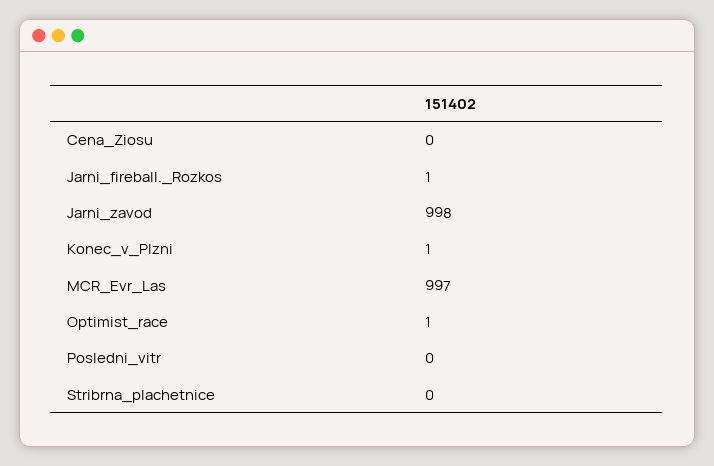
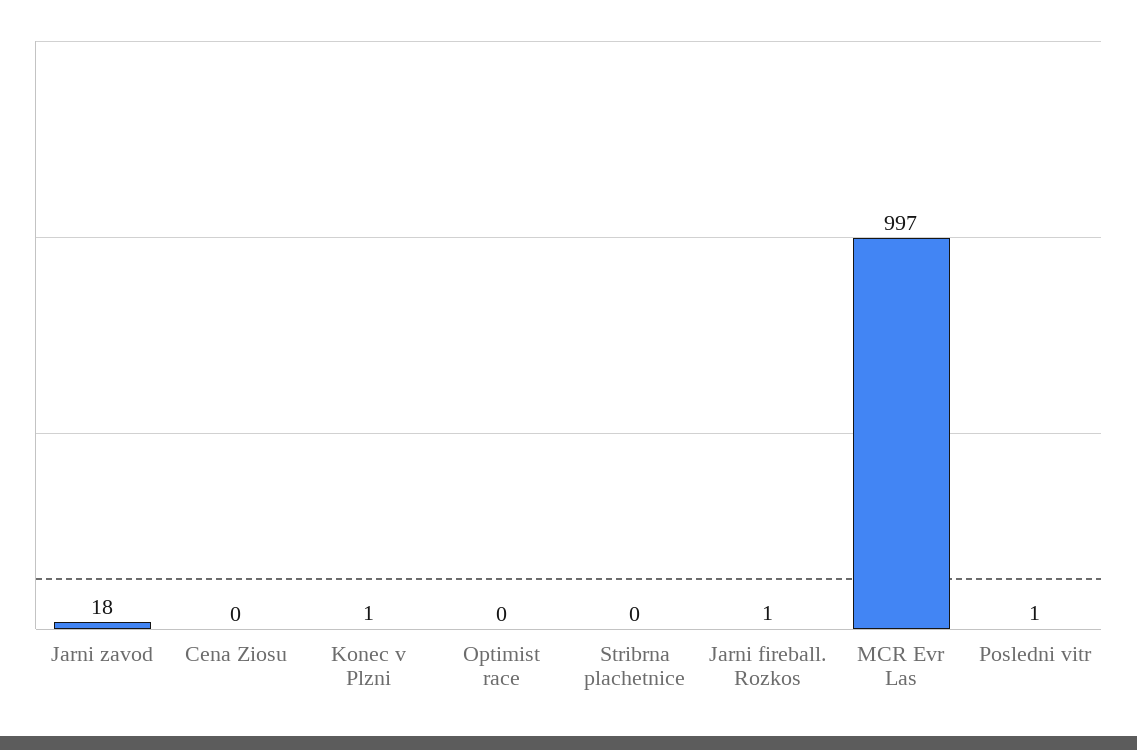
Jarni_zavod: 998 -> 18
Optimist_race: 1 -> 0
Posledni_vitr: 0 -> 1

